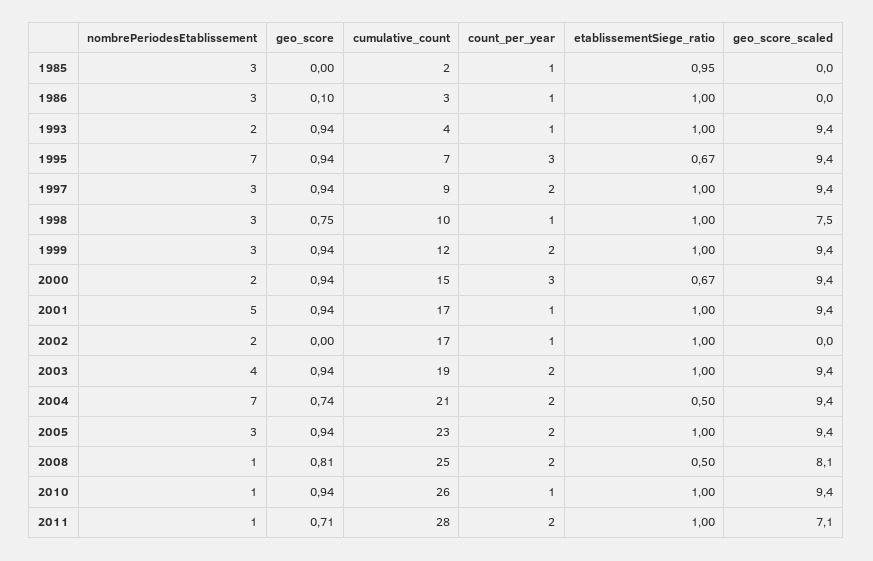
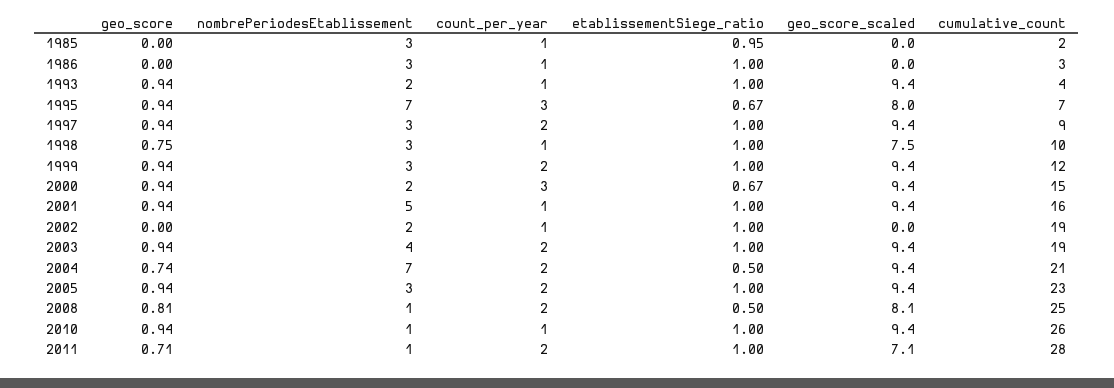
geo_score, 1986: 0.1 -> 0
geo_score_scaled, 1995: 9.4 -> 8
cumulative_count, 2001: 17 -> 16
cumulative_count, 2002: 17 -> 19

